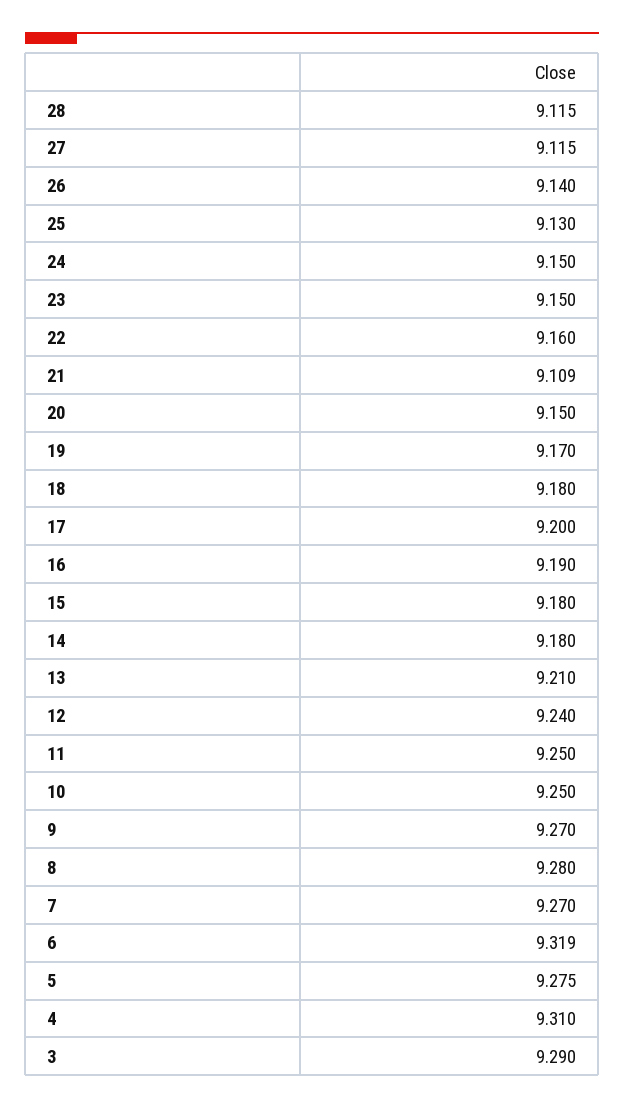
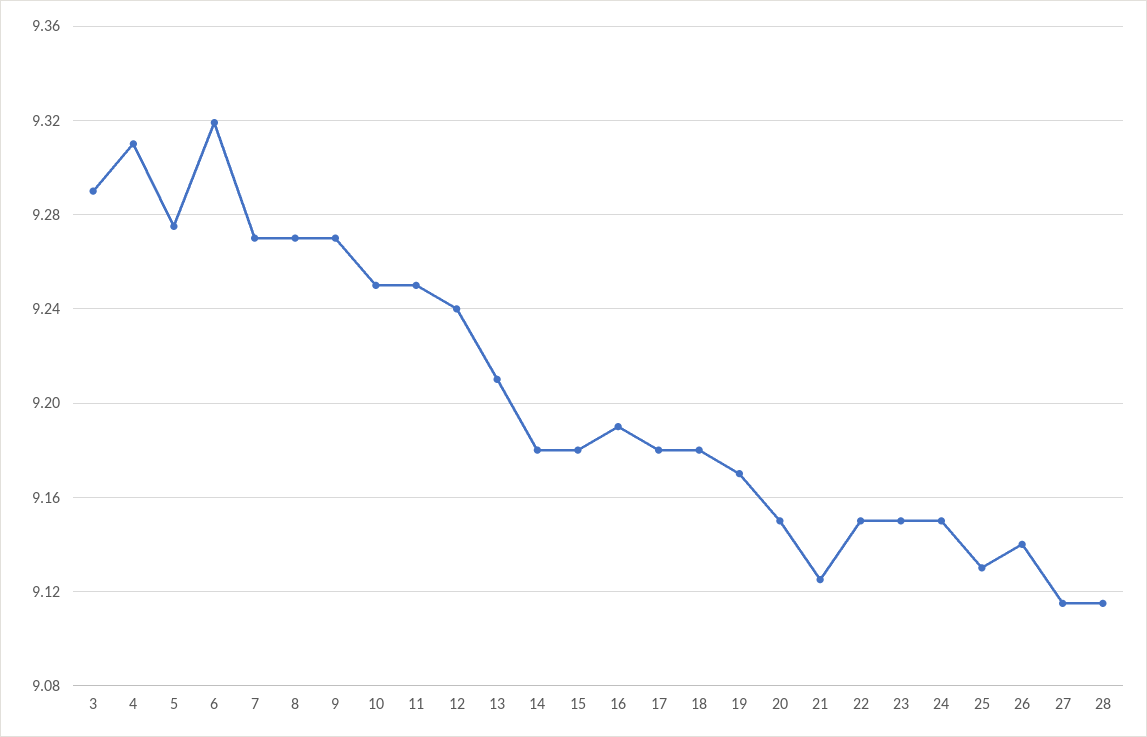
22: 9.16 -> 9.15
21: 9.109 -> 9.125
17: 9.2 -> 9.18
8: 9.28 -> 9.27

